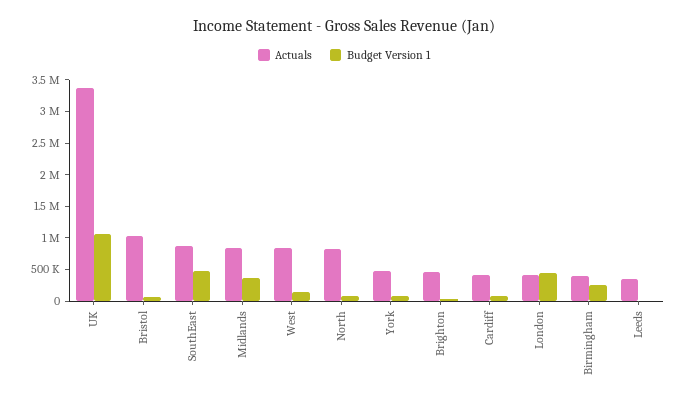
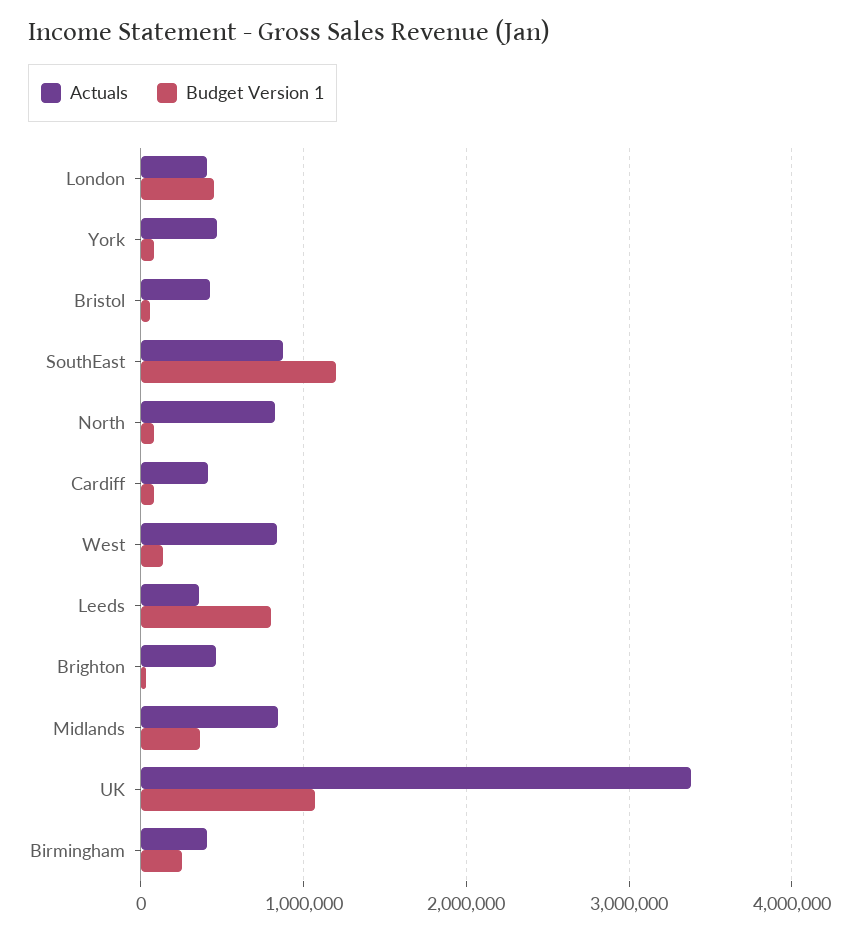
Actuals, Bristol: 1000000 -> 400000
Budget Version 1, SouthEast: 500000 -> 1200000
Budget Version 1, Leeds: 0 -> 800000

